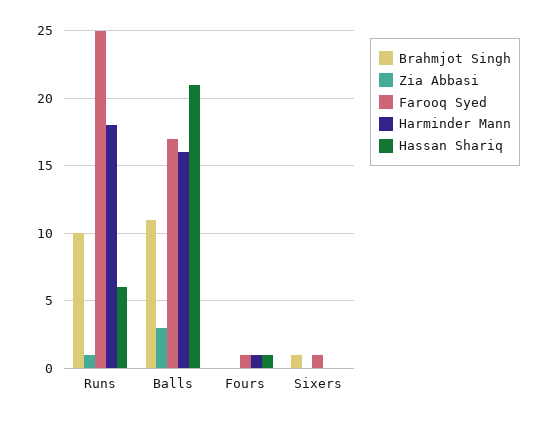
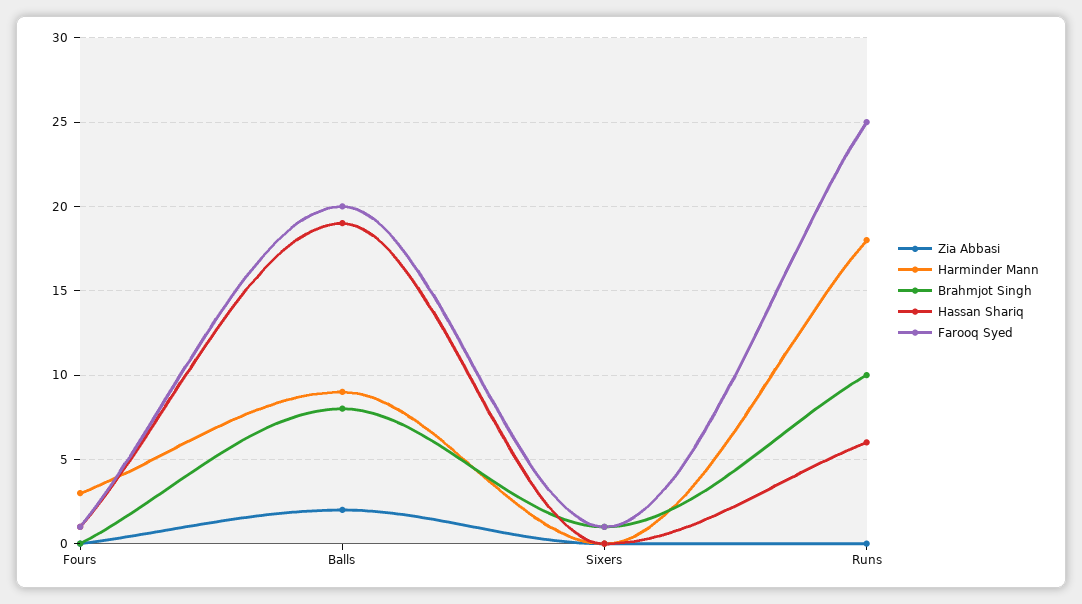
Zia Abbasi, Runs: 1 -> 0
Brahmjot Singh, Balls: 11 -> 8
Zia Abbasi, Balls: 3 -> 2
Farooq Syed, Balls: 17 -> 20
Harminder Mann, Balls: 16 -> 9
Hassan Shariq, Balls: 21 -> 19
Harminder Mann, Fours: 1 -> 3

